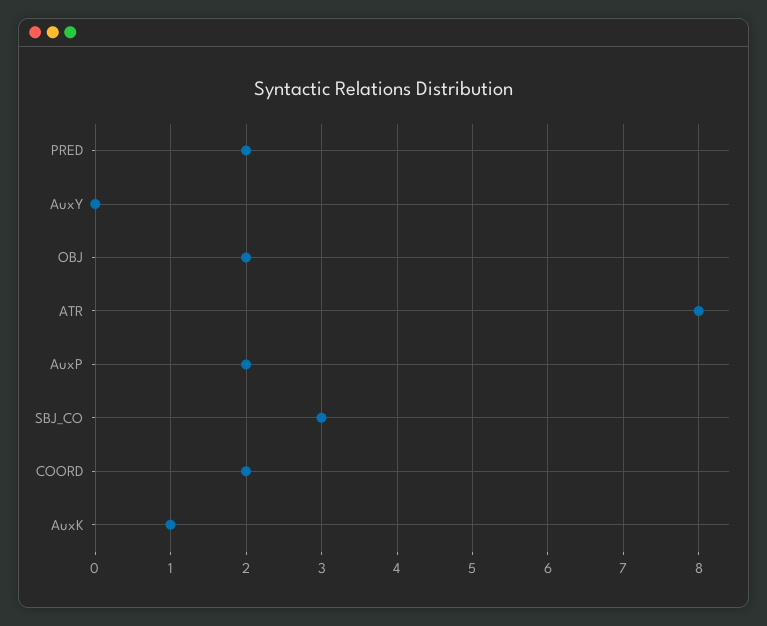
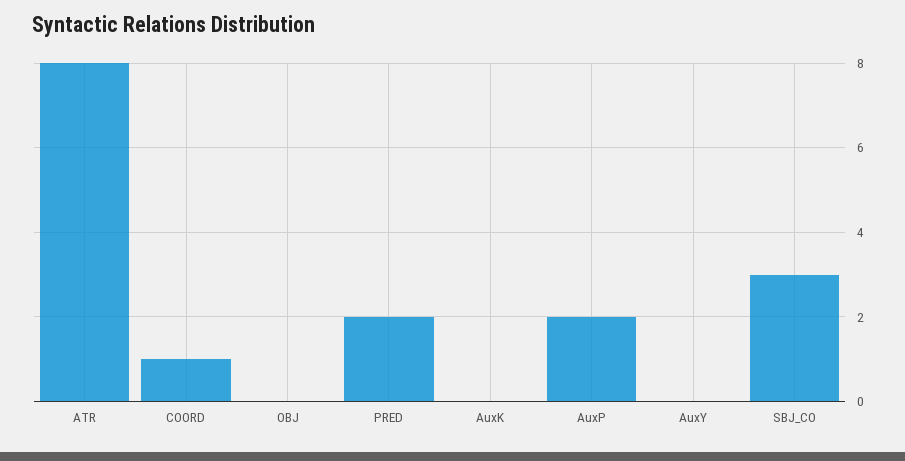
OBJ: 2 -> 0
COORD: 2 -> 1
AuxK: 1 -> 0

